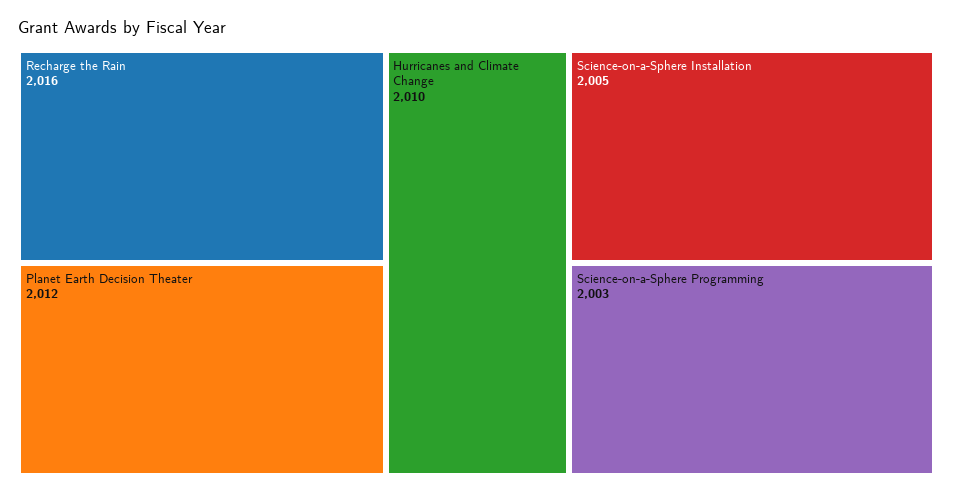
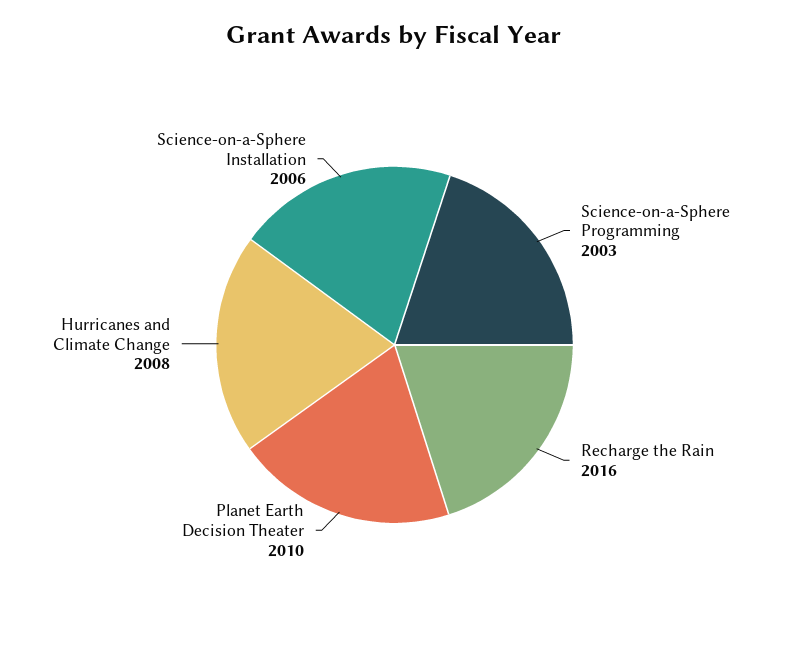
Planet Earth Decision Theater: 2012 -> 2010
Hurricanes and Climate Change: 2010 -> 2008
Science-on-a-Sphere Installation: 2005 -> 2006

